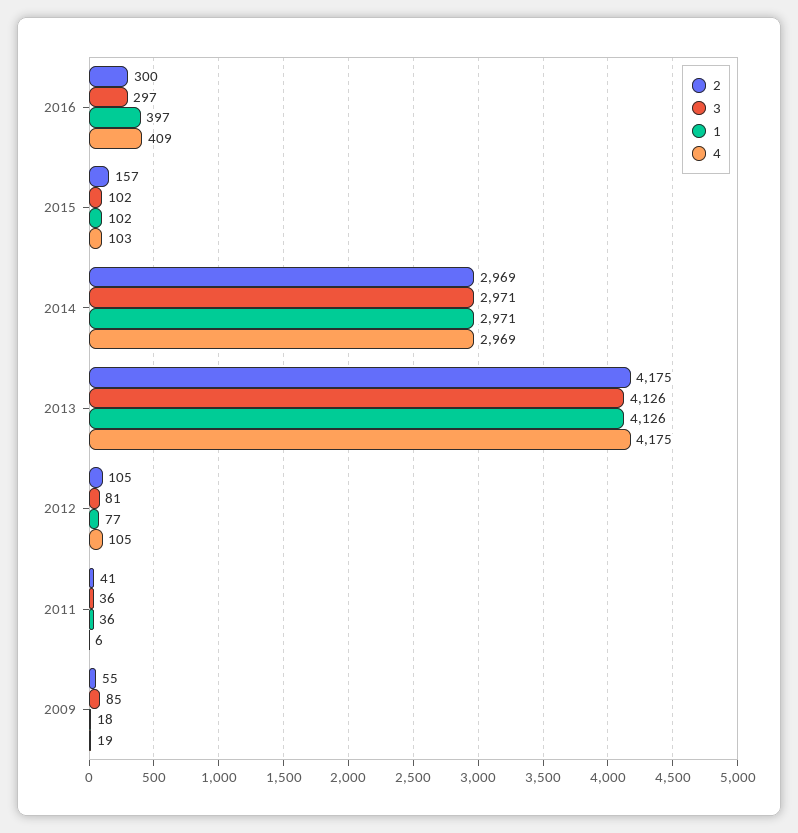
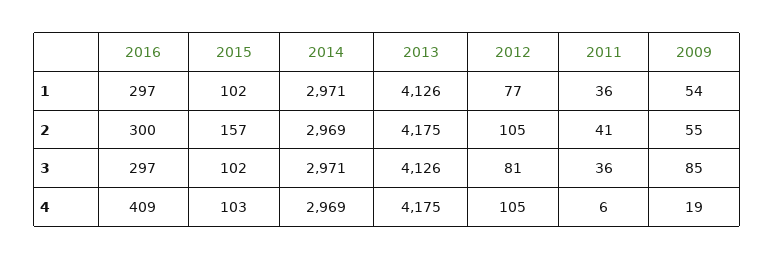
1, 2016: 397 -> 297
1, 2009: 18 -> 54

